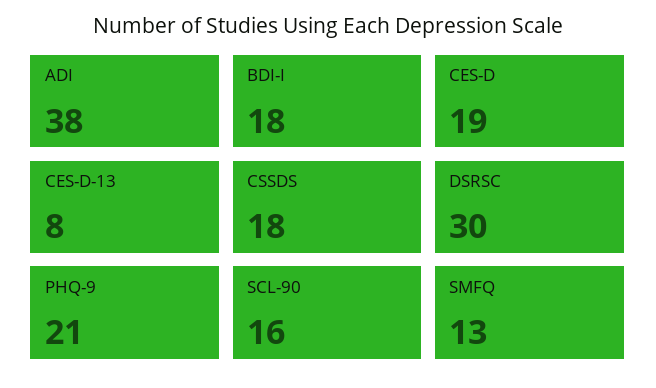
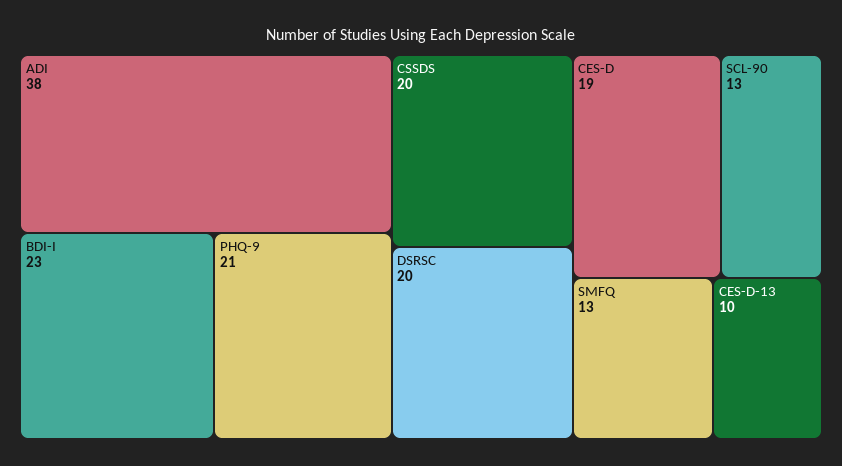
BDI-I: 18 -> 23
CES-D-13: 8 -> 10
CSSDS: 18 -> 20
DSRSC: 30 -> 20
SCL-90: 16 -> 13

